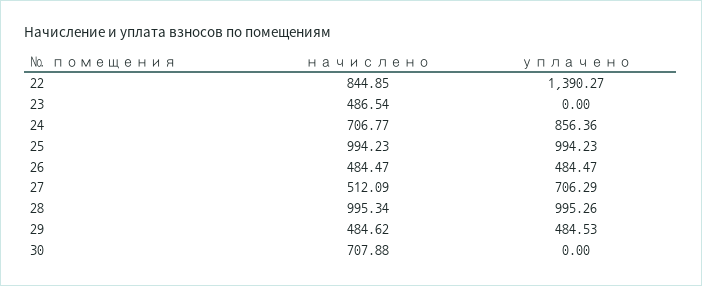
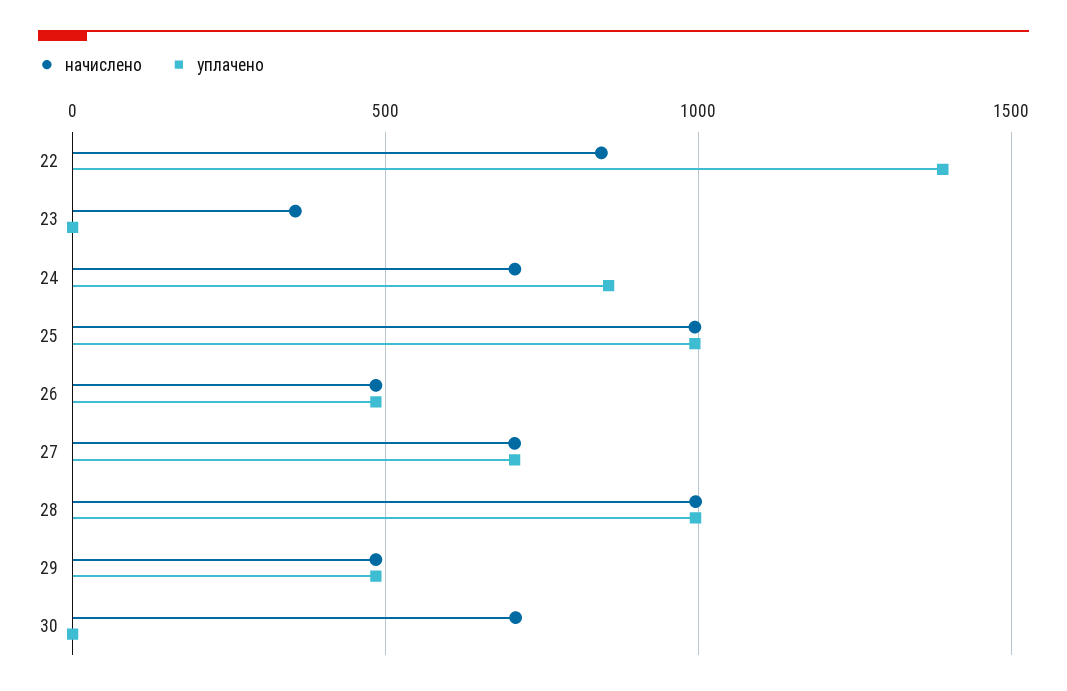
начислено, 23: 486.54 -> 350
начислено, 27: 512.09 -> 700

